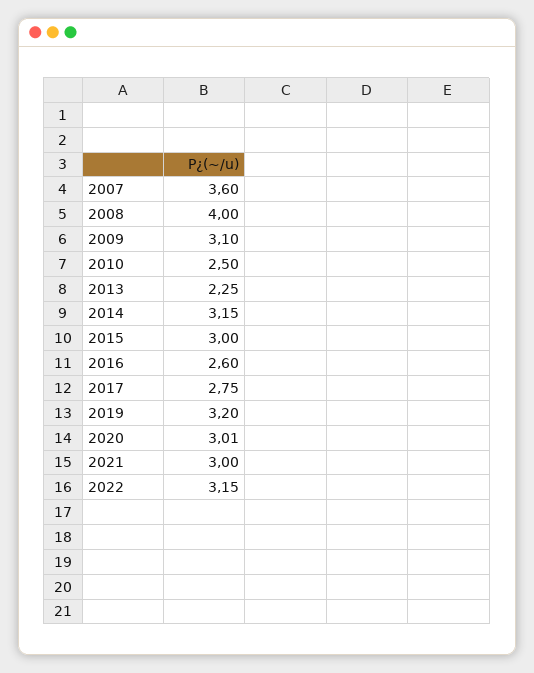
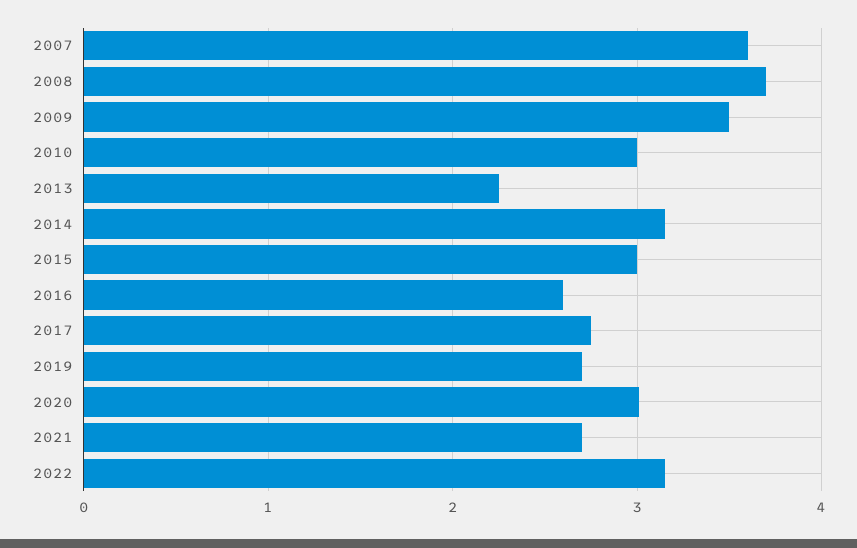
2008: 4 -> 3.7
2009: 3.1 -> 3.5
2010: 2.5 -> 3
2019: 3.2 -> 2.7
2021: 3 -> 2.7

